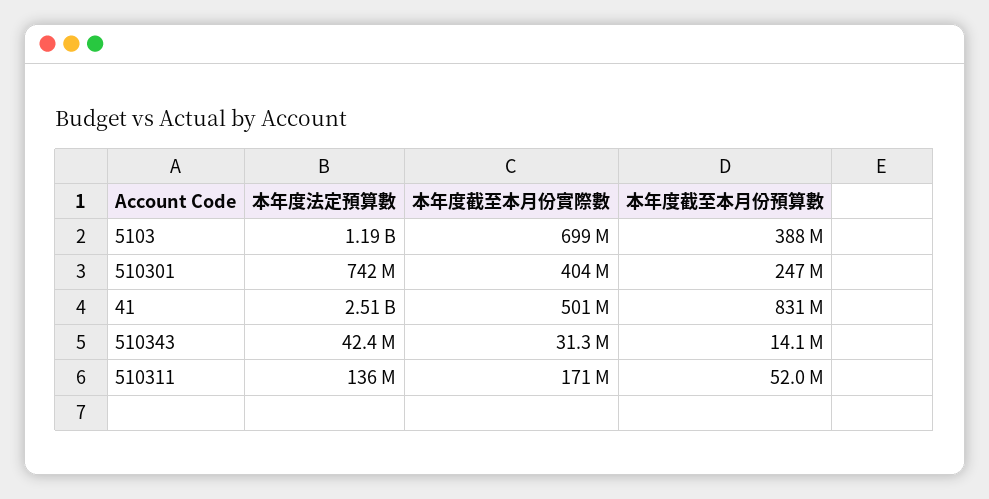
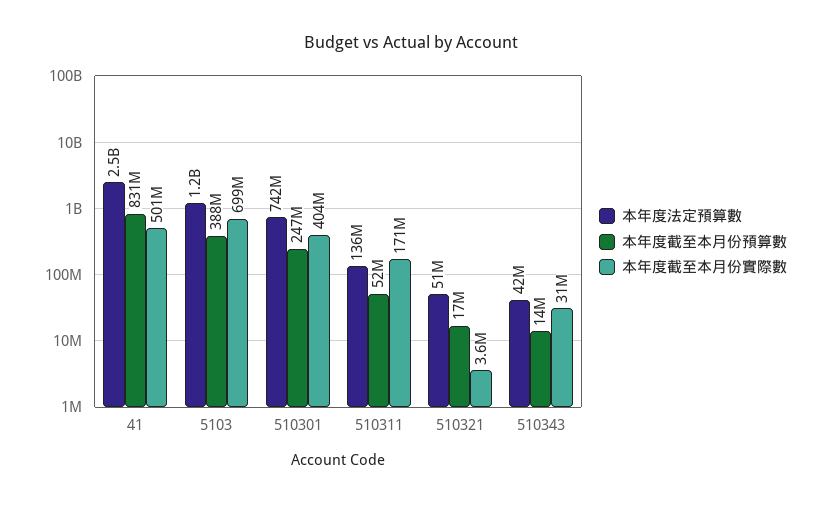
本年度法定預算數, 510321: none -> 51000000
本年度截至本月份預算數, 510321: none -> 17000000
本年度截至本月份實際數, 510321: none -> 3600000

